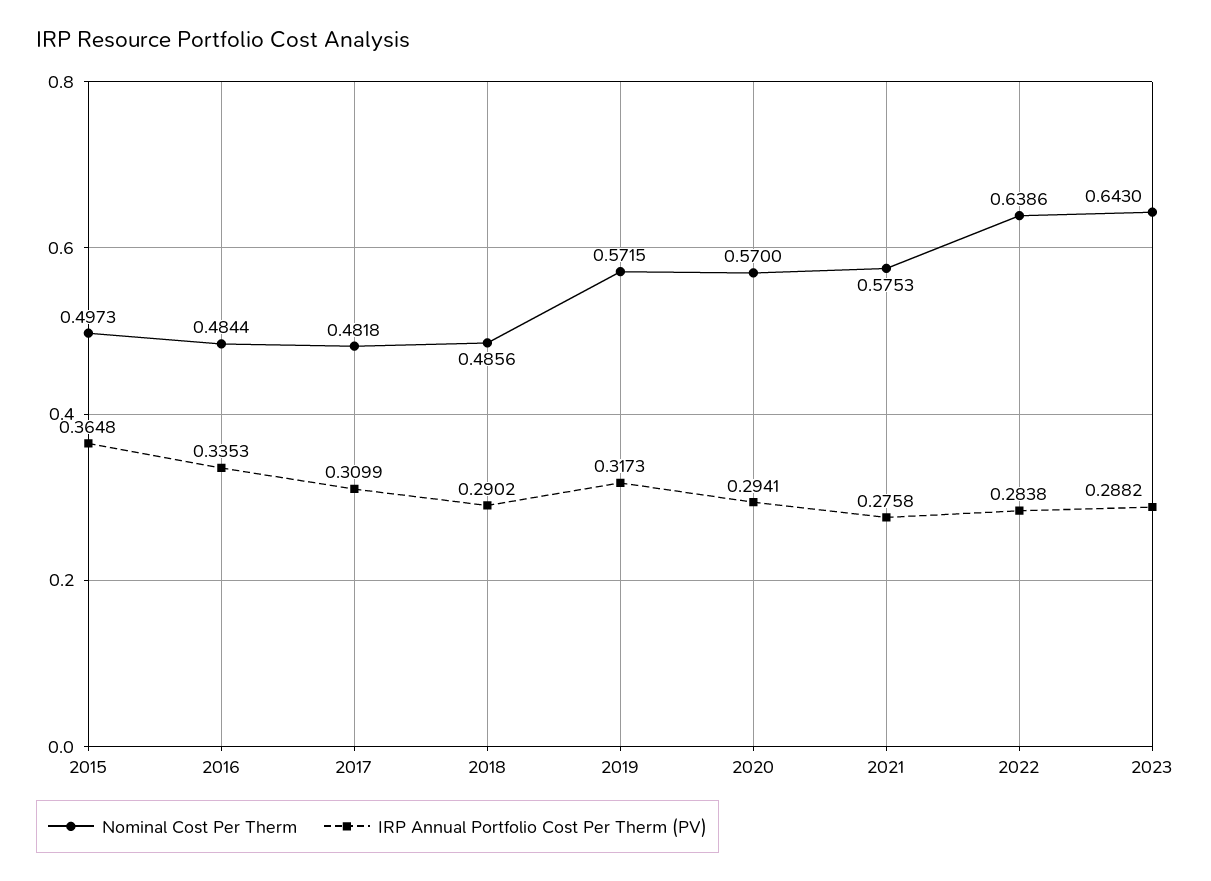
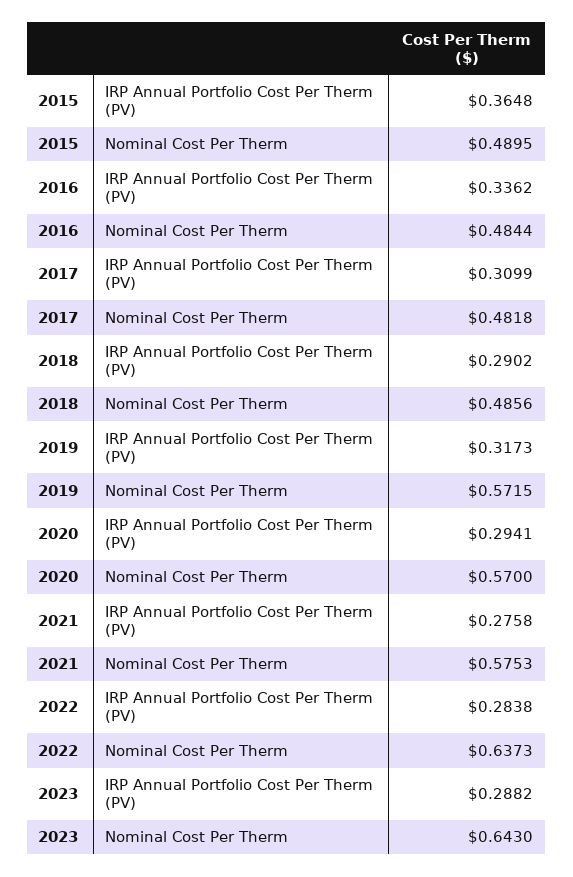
Nominal Cost Per Therm, 2015: 0.4973 -> 0.4895
IRP Annual Portfolio Cost Per Therm (PV), 2016: 0.3353 -> 0.3362
Nominal Cost Per Therm, 2022: 0.6386 -> 0.6373

